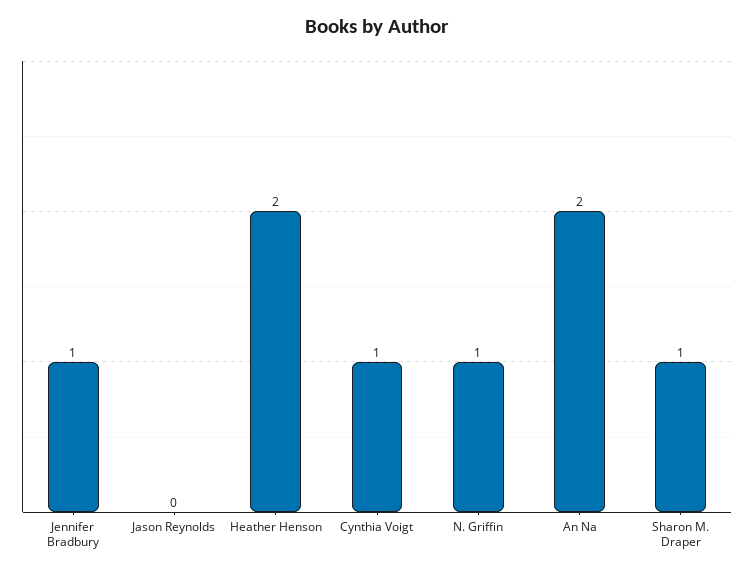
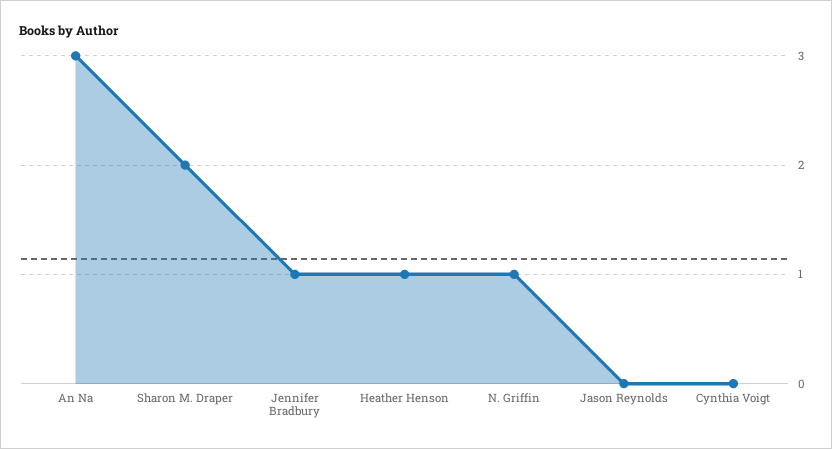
Heather Henson: 2 -> 1
Cynthia Voigt: 1 -> 0
An Na: 2 -> 3
Sharon M. Draper: 1 -> 2

